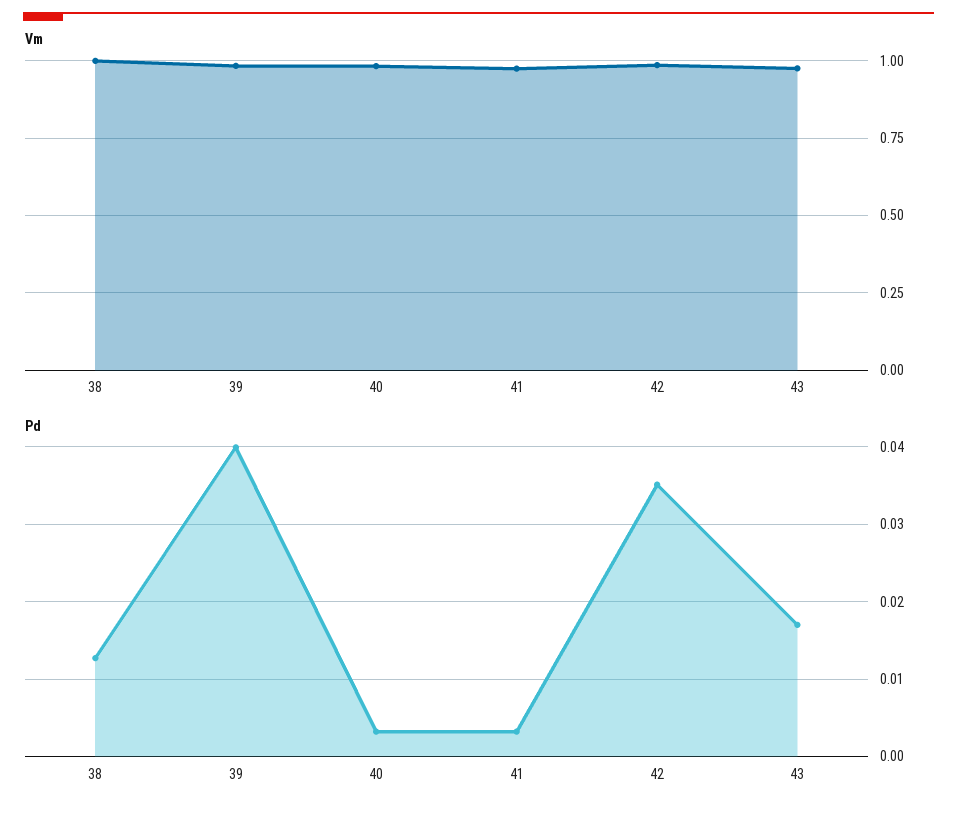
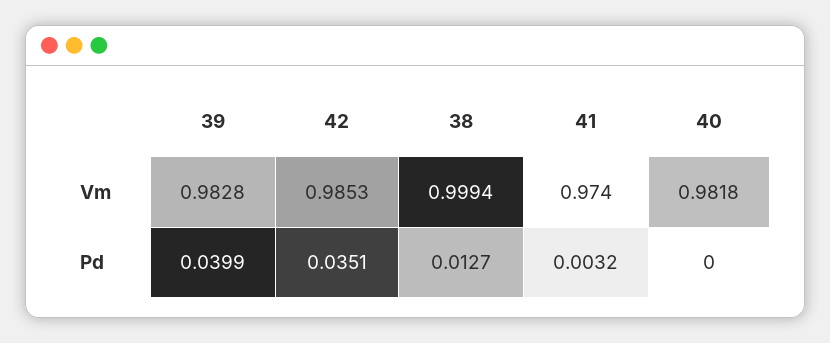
Vm, 43: 0.975 -> none
Pd, 40: 0.003 -> 0
Pd, 43: 0.017 -> none

